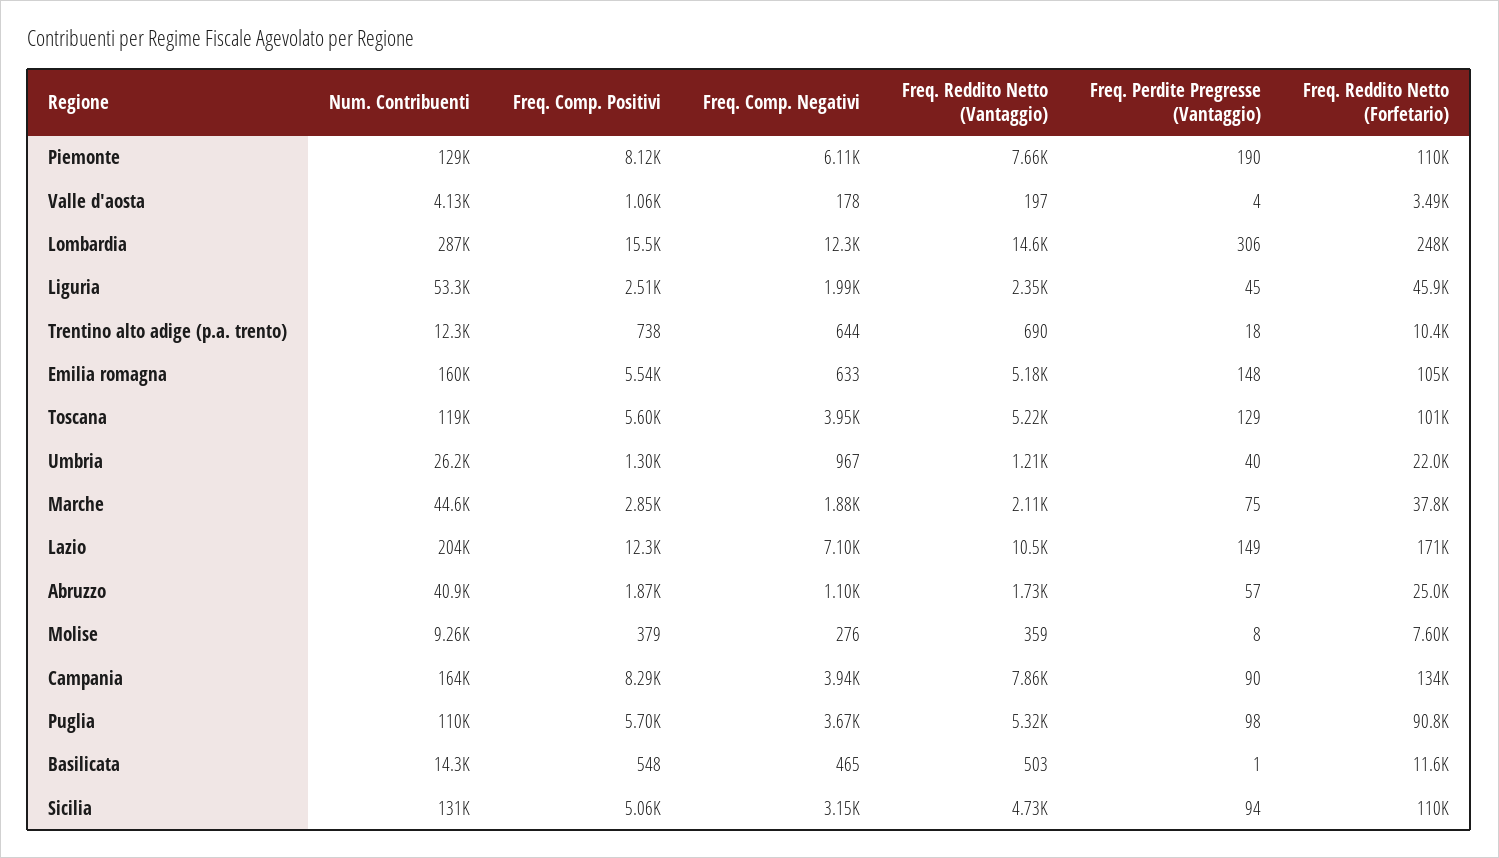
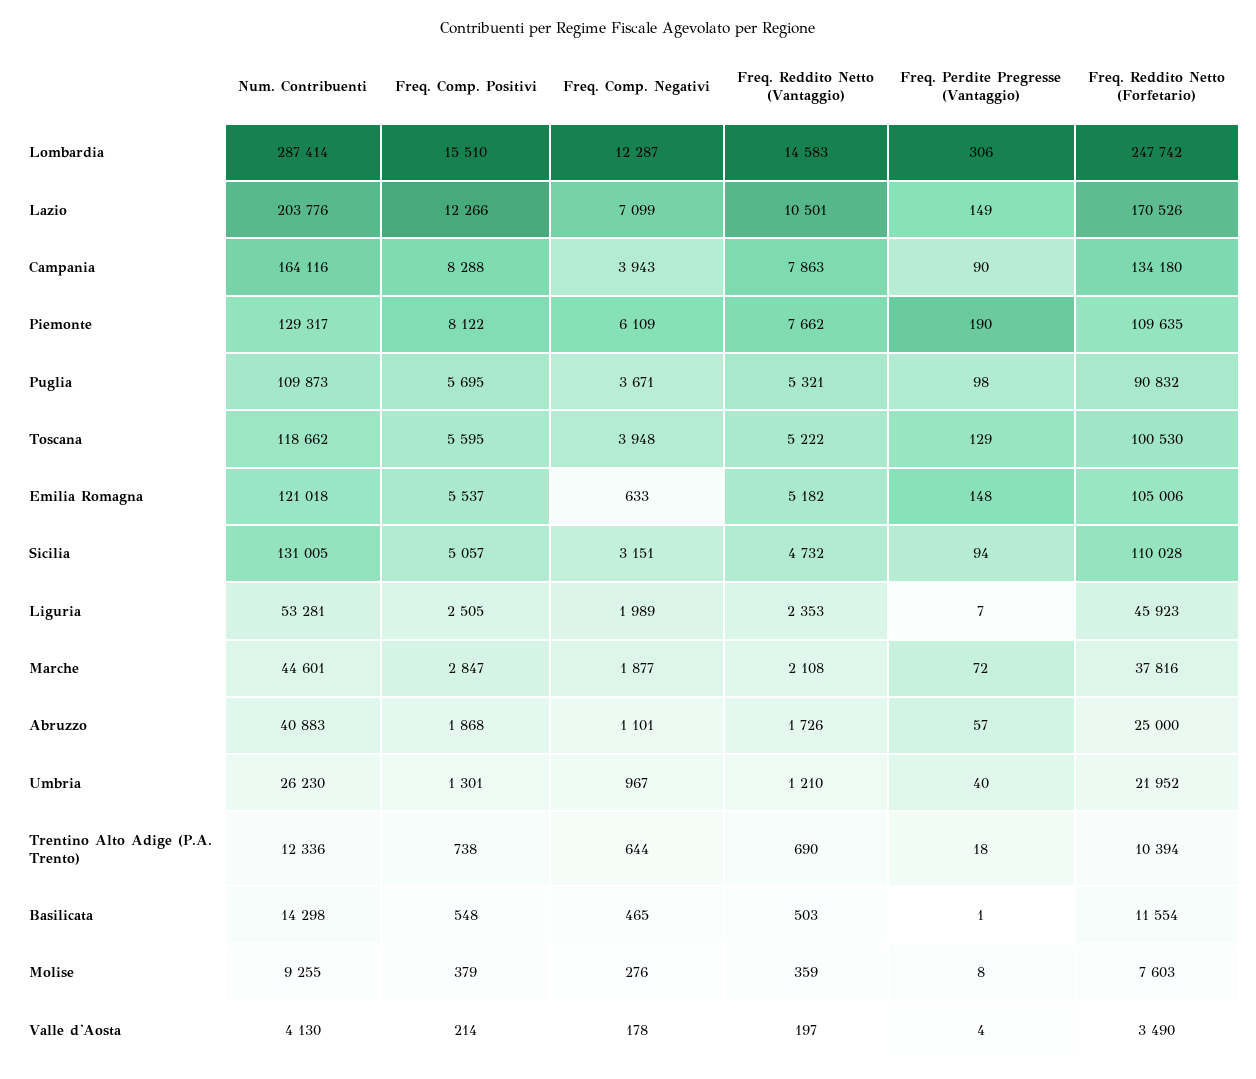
Freq. Comp. Positivi, Valle d'aosta: 1060 -> 214
Freq. Perdite Pregresse (Vantaggio), Liguria: 45 -> 7
Num. Contribuenti, Emilia romagna: 160000 -> 121018
Freq. Perdite Pregresse (Vantaggio), Marche: 75 -> 72

